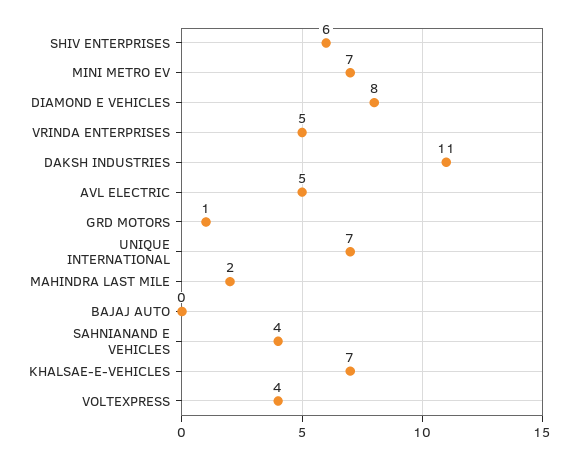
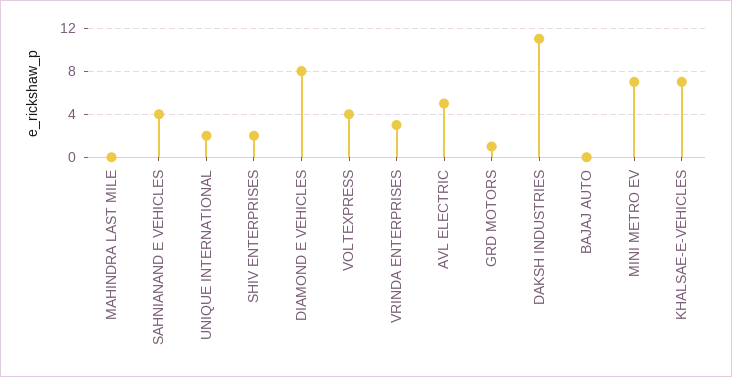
SHIV ENTERPRISES: 6 -> 2
VRINDA ENTERPRISES: 5 -> 3
UNIQUE INTERNATIONAL: 7 -> 2
MAHINDRA LAST MILE: 2 -> 0

